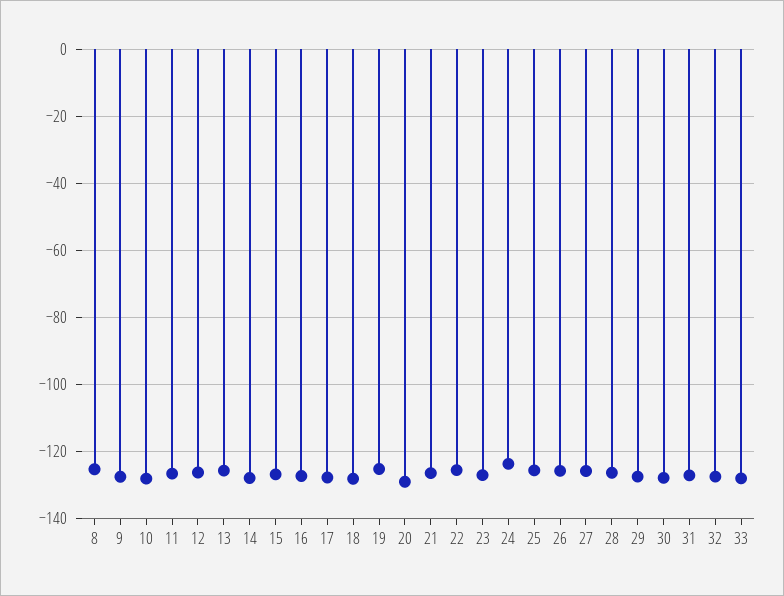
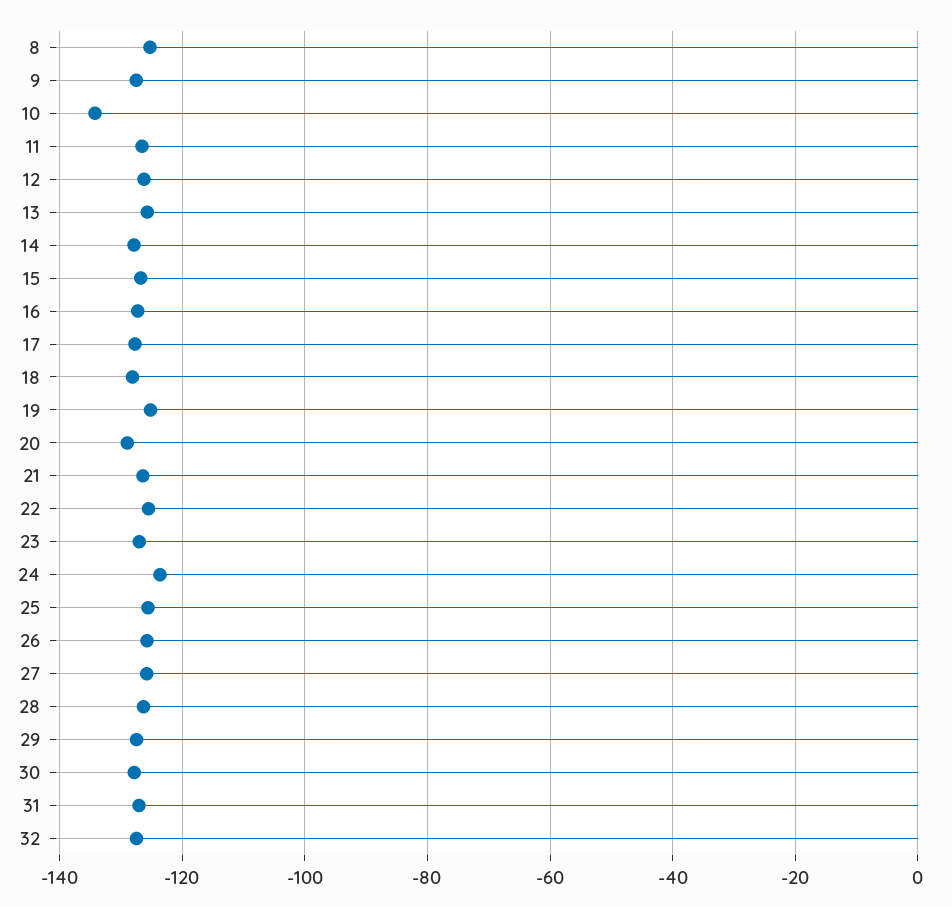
10: -128 -> -134
33: -128 -> none

